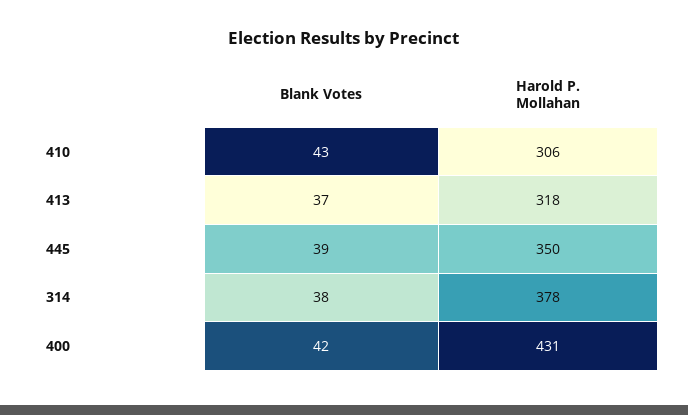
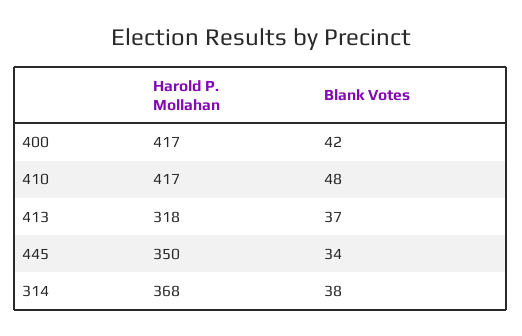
Blank Votes, 410: 43 -> 48
Harold P. Mollahan, 410: 306 -> 417
Blank Votes, 445: 39 -> 34
Harold P. Mollahan, 314: 378 -> 368
Harold P. Mollahan, 400: 431 -> 417

